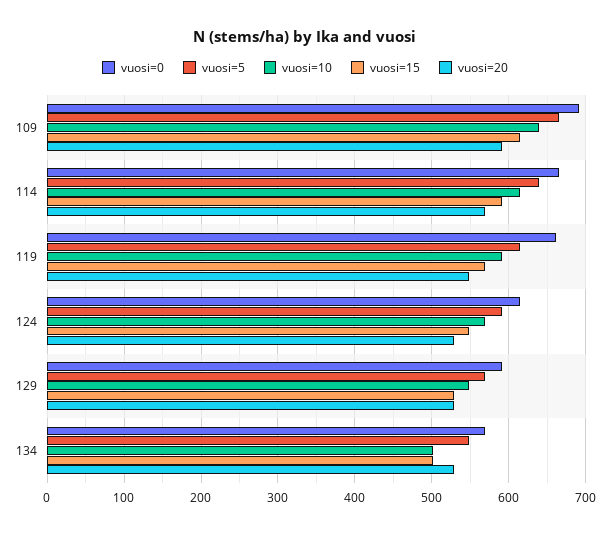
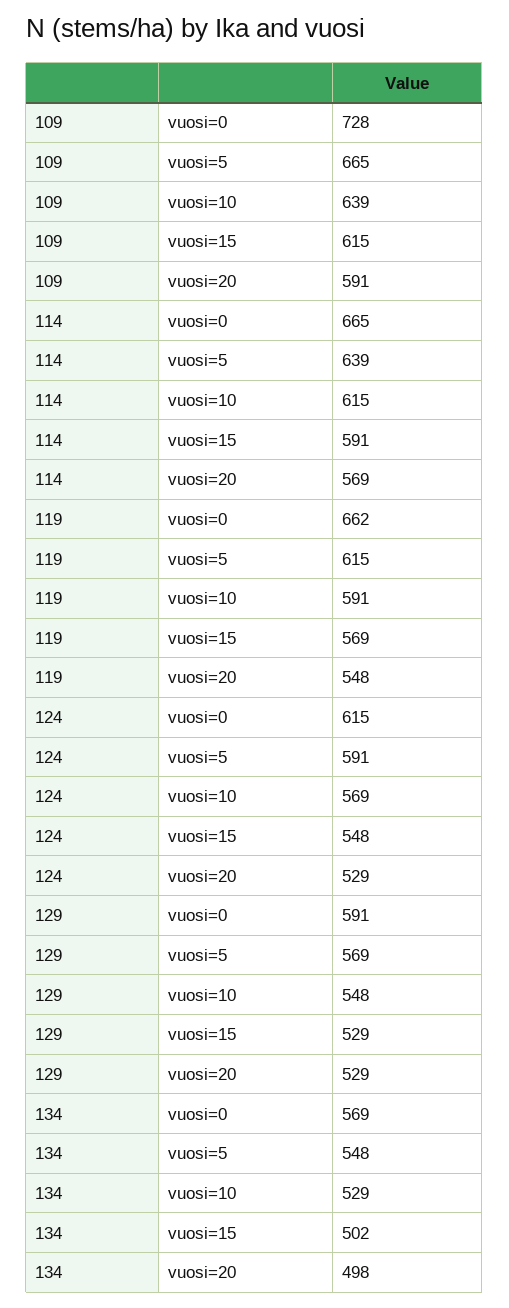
vuosi=0, 109: 690 -> 728
vuosi=10, 134: 500 -> 529
vuosi=20, 134: 530 -> 498

